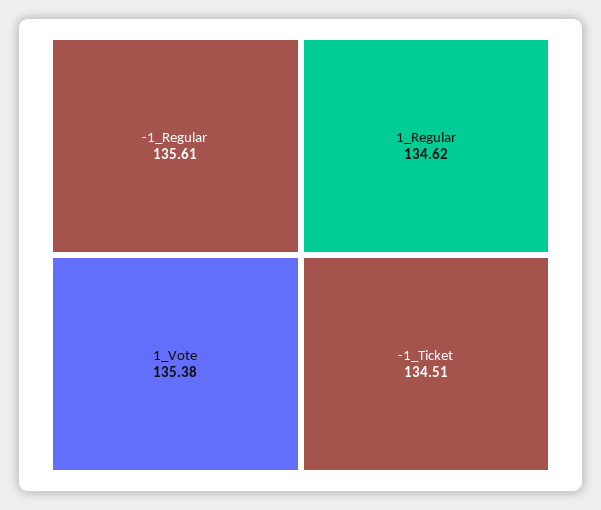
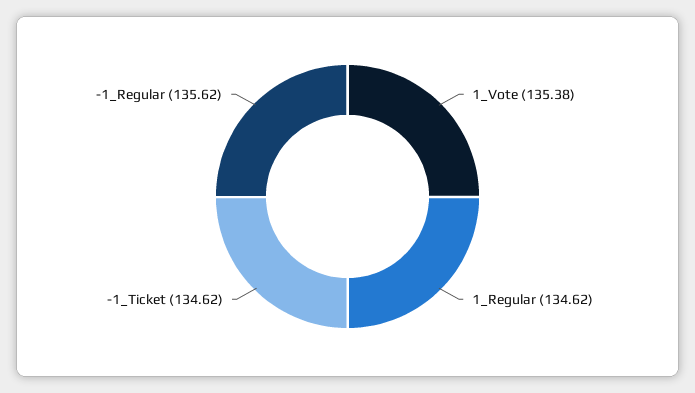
-1_Regular: 135.61 -> 135.62
-1_Ticket: 134.51 -> 134.62

